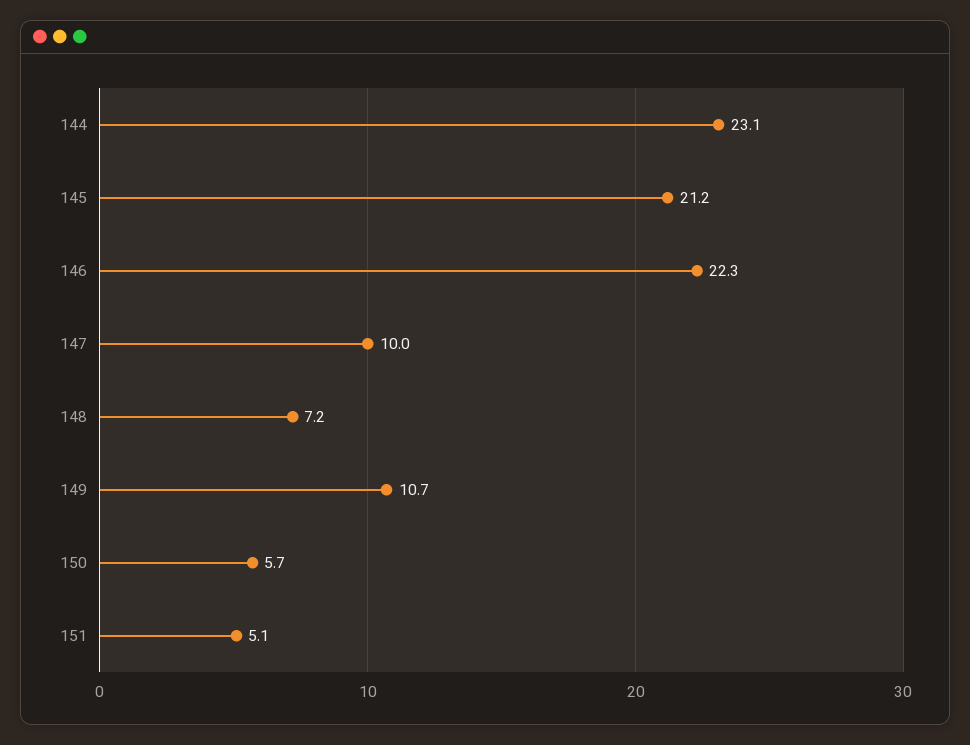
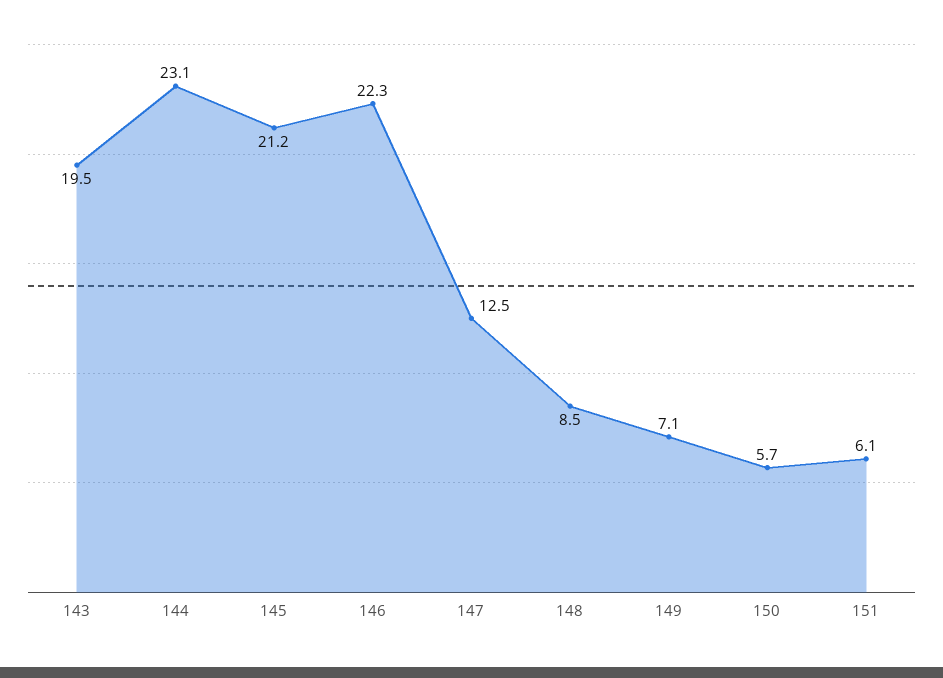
147: 10 -> 12.5
148: 7.2 -> 8.5
149: 10.7 -> 7.1
151: 5.1 -> 6.1
143: none -> 19.5

